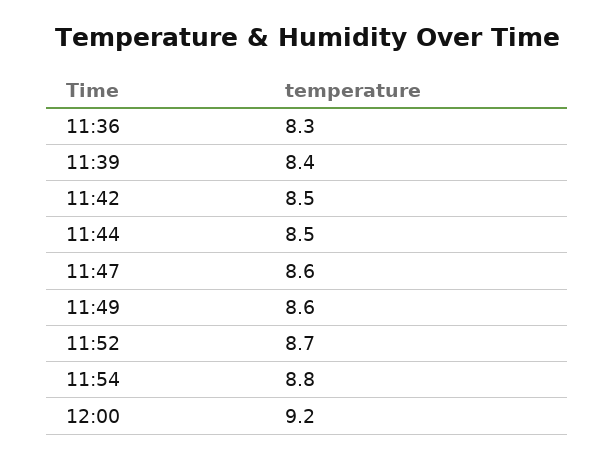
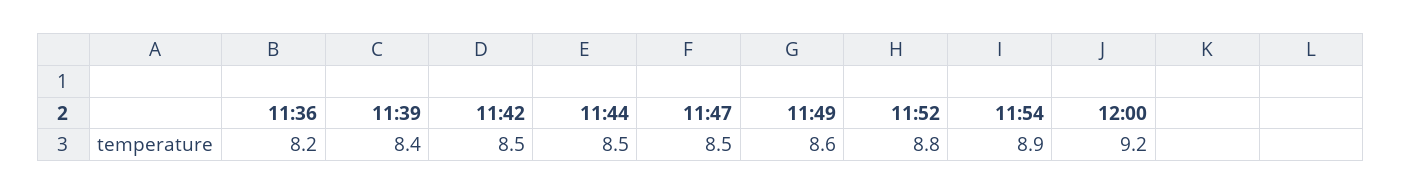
11:36: 8.3 -> 8.2
11:47: 8.6 -> 8.5
11:52: 8.7 -> 8.8
11:54: 8.8 -> 8.9

